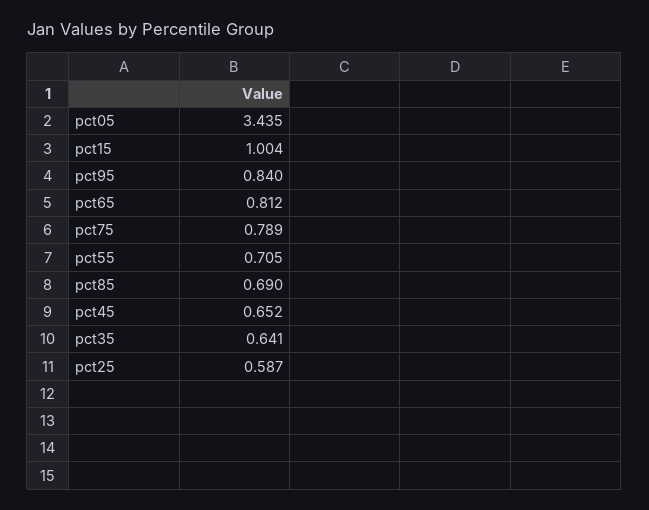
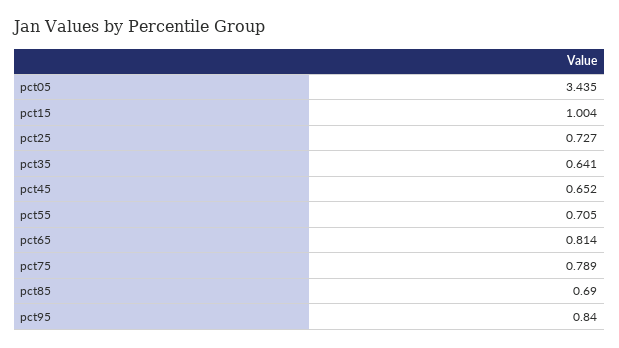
pct65: 0.812 -> 0.814
pct25: 0.587 -> 0.727

